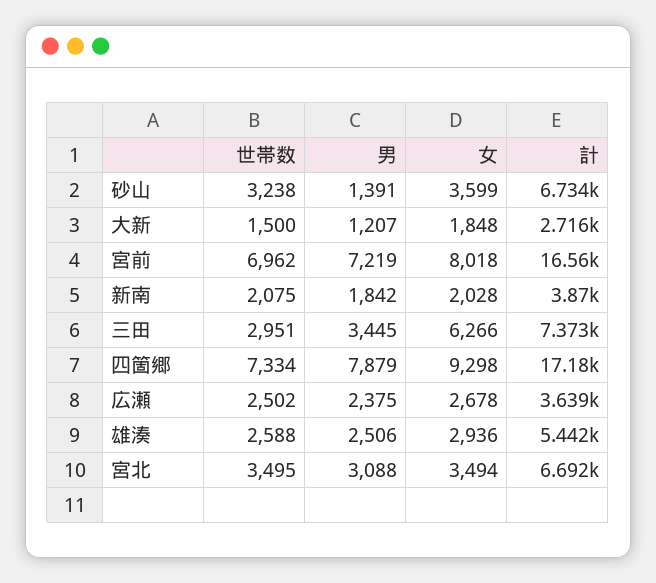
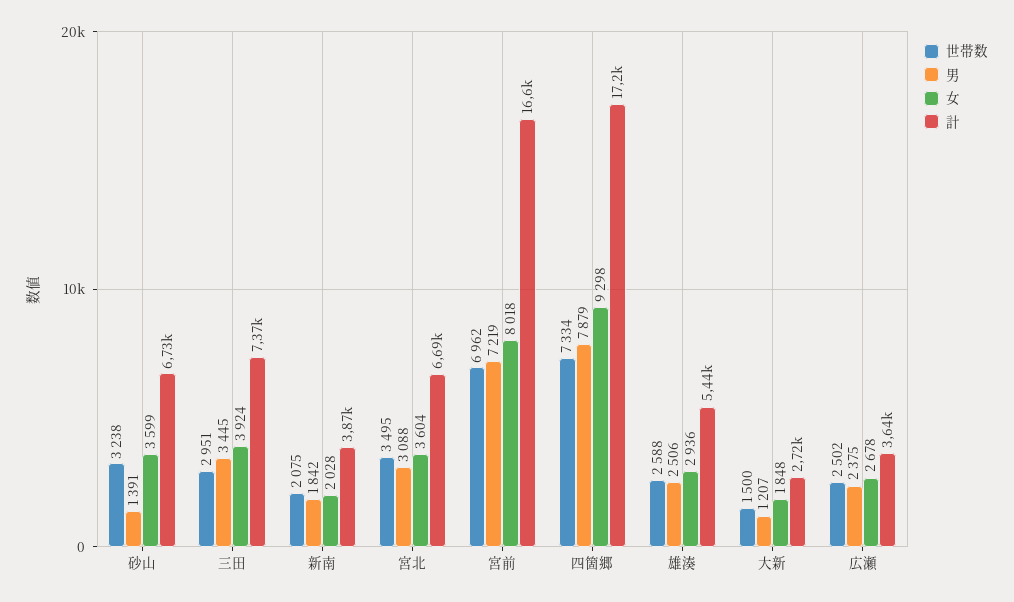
女, 三田: 6266 -> 3924
女, 宮北: 3494 -> 3604

